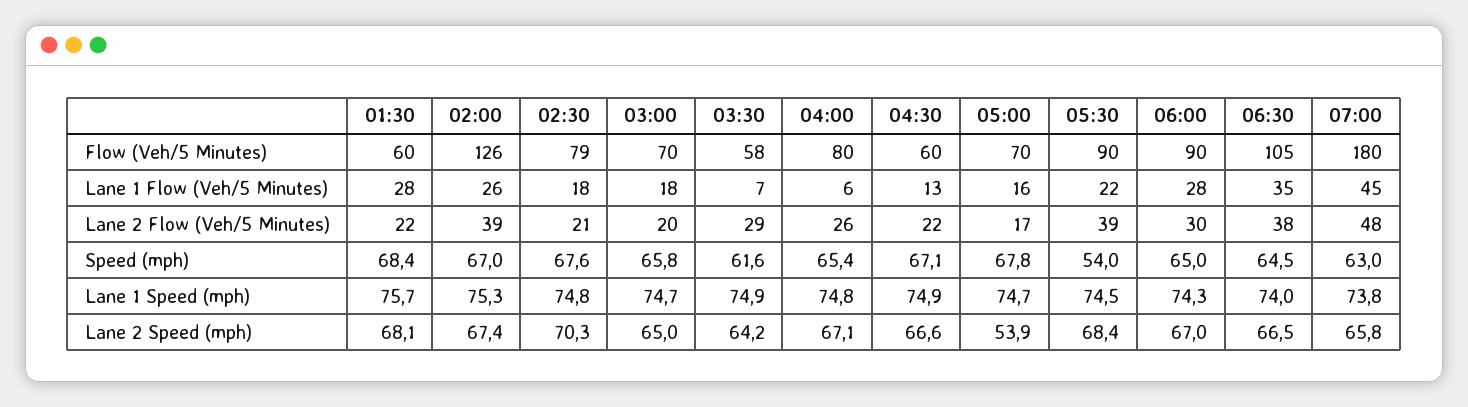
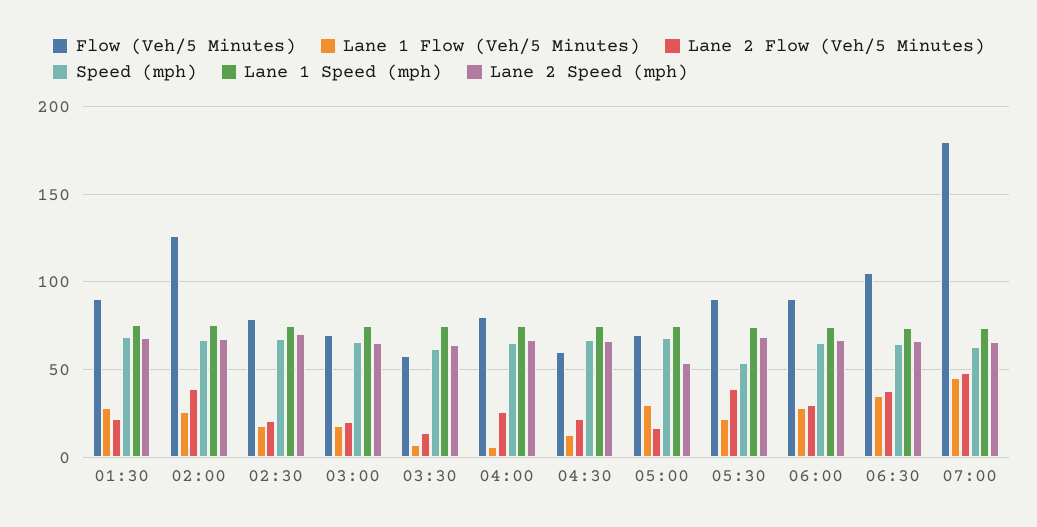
Flow (Veh/5 Minutes), 01:30: 60 -> 90
Lane 1 Flow (Veh/5 Minutes), 05:00: 16 -> 30
Lane 2 Flow (Veh/5 Minutes), 03:30: 29 -> 15

